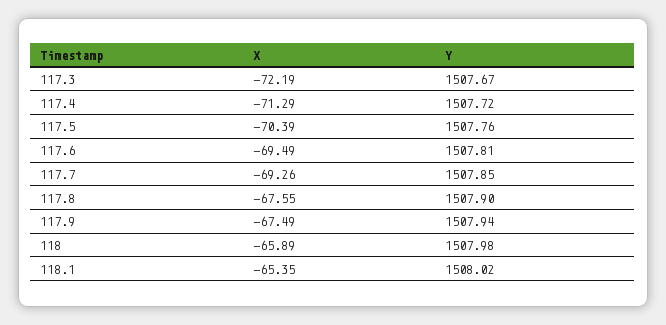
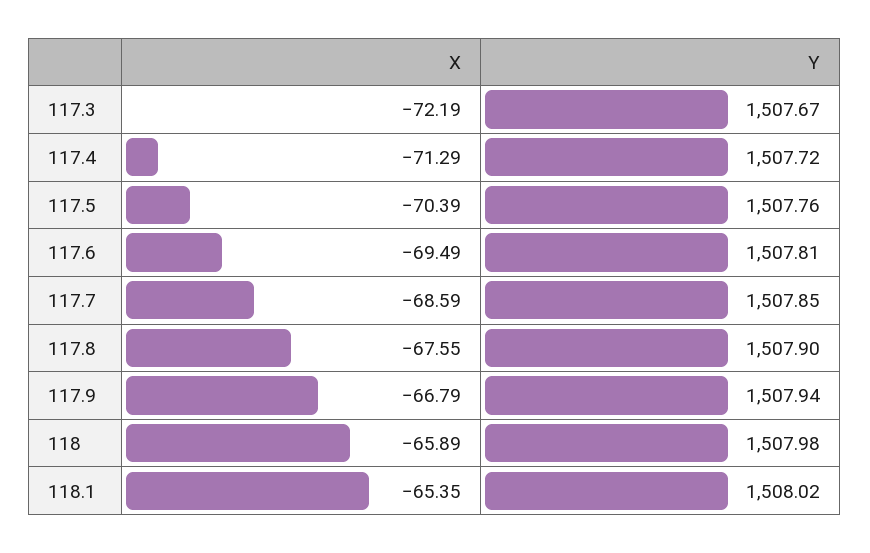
X, 117.7: -69.26 -> -68.59
X, 117.9: -67.49 -> -66.79

